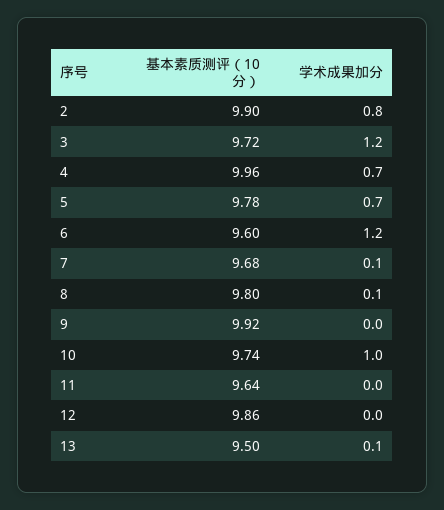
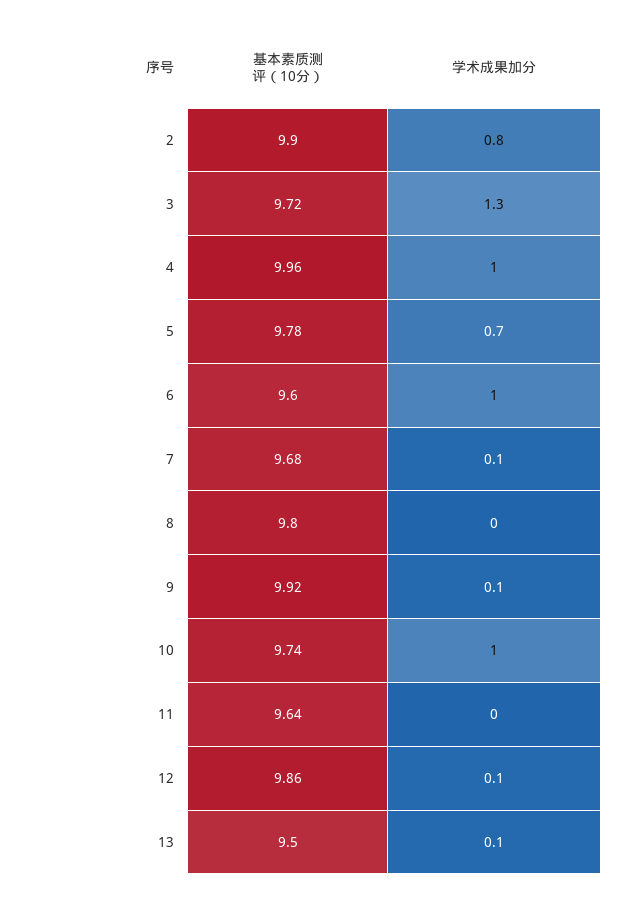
学术成果加分, 3: 1.2 -> 1.3
学术成果加分, 4: 0.7 -> 1
学术成果加分, 6: 1.2 -> 1
学术成果加分, 8: 0.1 -> 0
学术成果加分, 9: 0 -> 0.1
学术成果加分, 12: 0 -> 0.1

